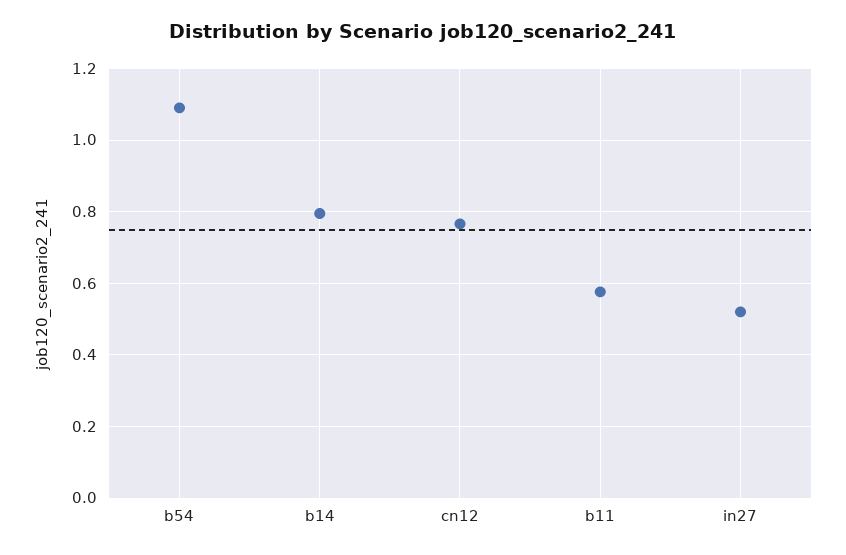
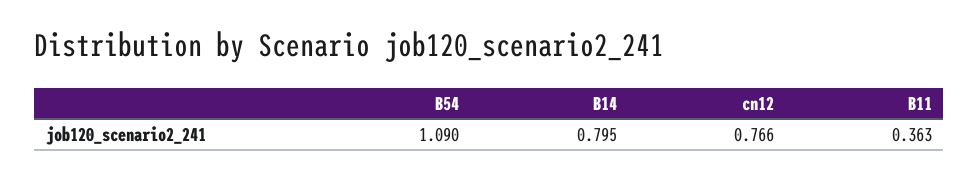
b11: 0.58 -> 0.363
in27: 0.52 -> none

